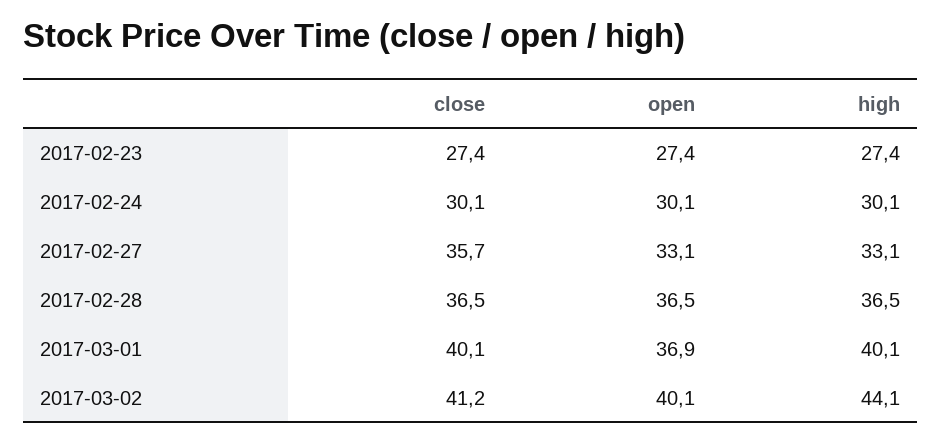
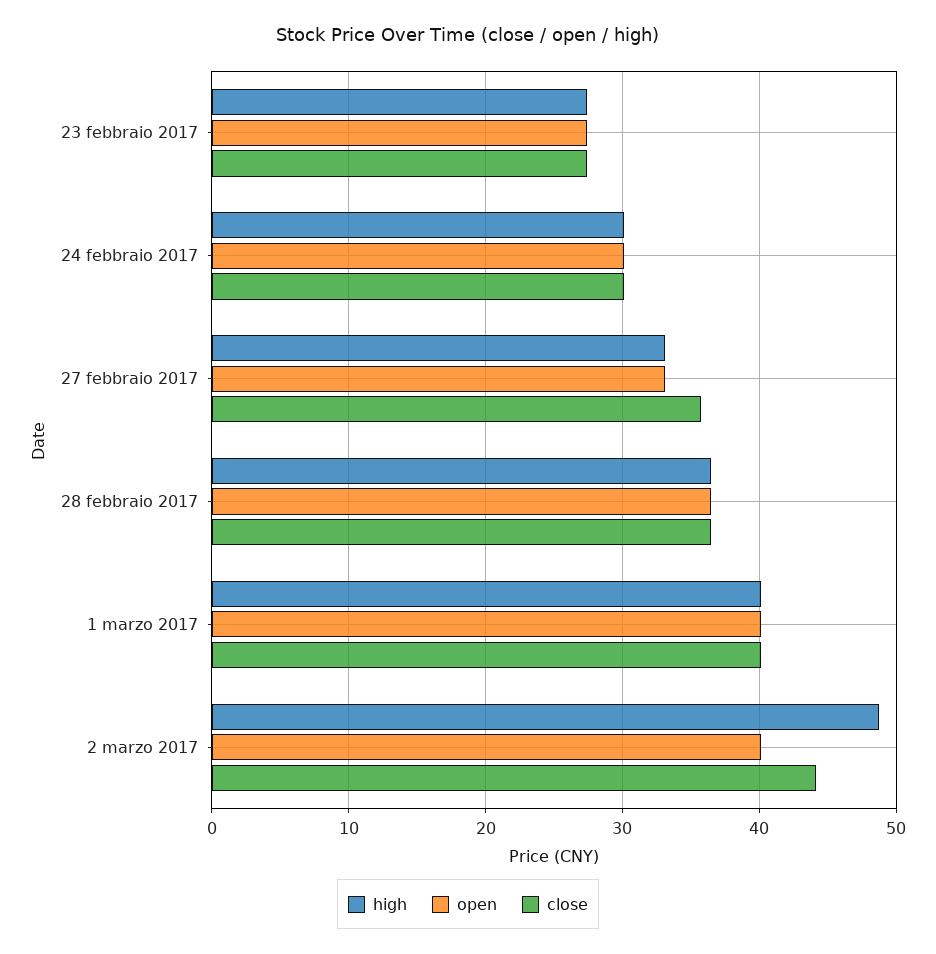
open, 2017-03-01: 36.9 -> 40
close, 2017-03-02: 41.2 -> 44
high, 2017-03-02: 44.1 -> 49

